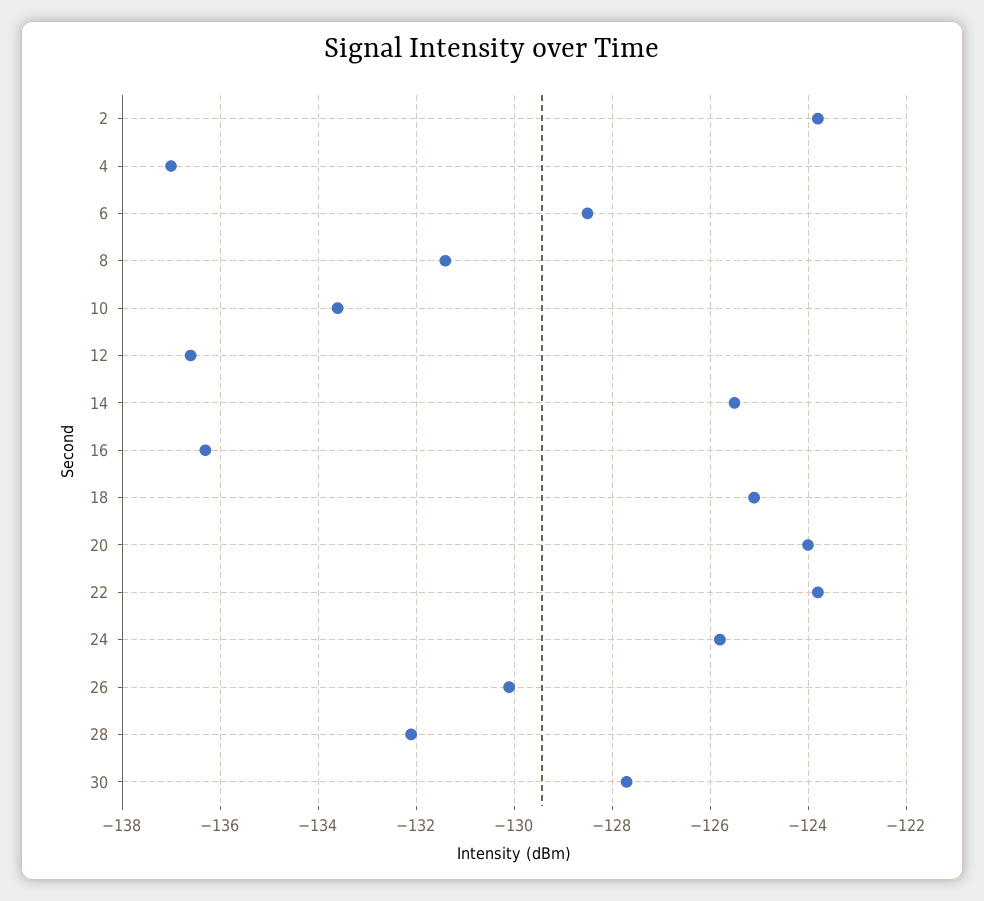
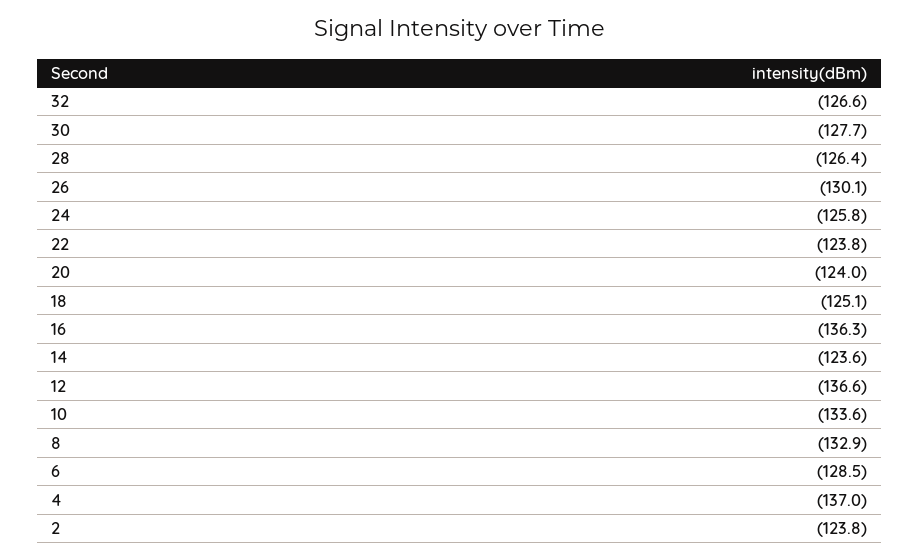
8: -131.5 -> -132.9
14: -125.5 -> -123.6
28: -132 -> -126.4
32: none -> -126.6

